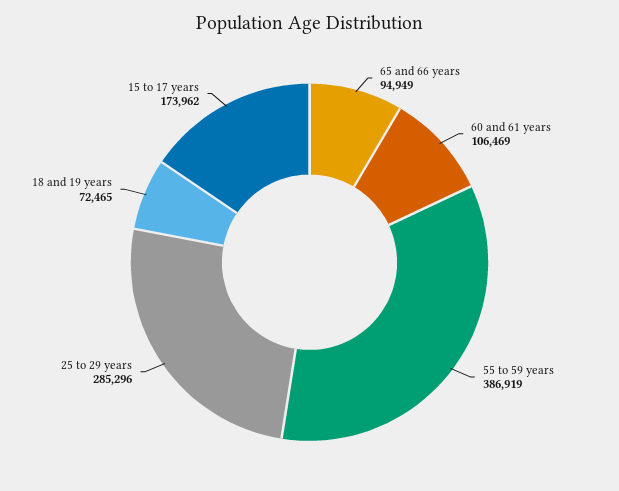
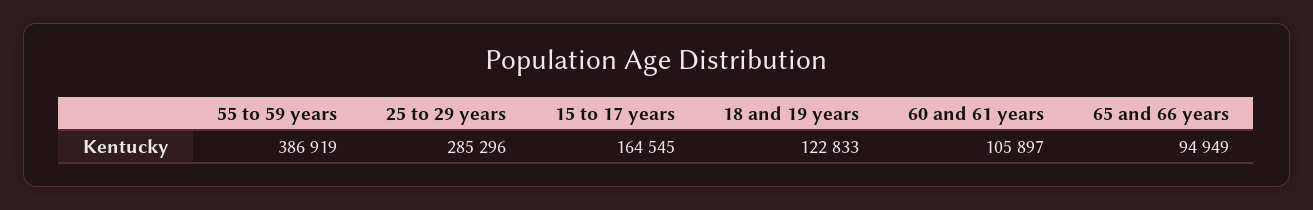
60 and 61 years: 106469 -> 105897
18 and 19 years: 72465 -> 122833
15 to 17 years: 173962 -> 164545

